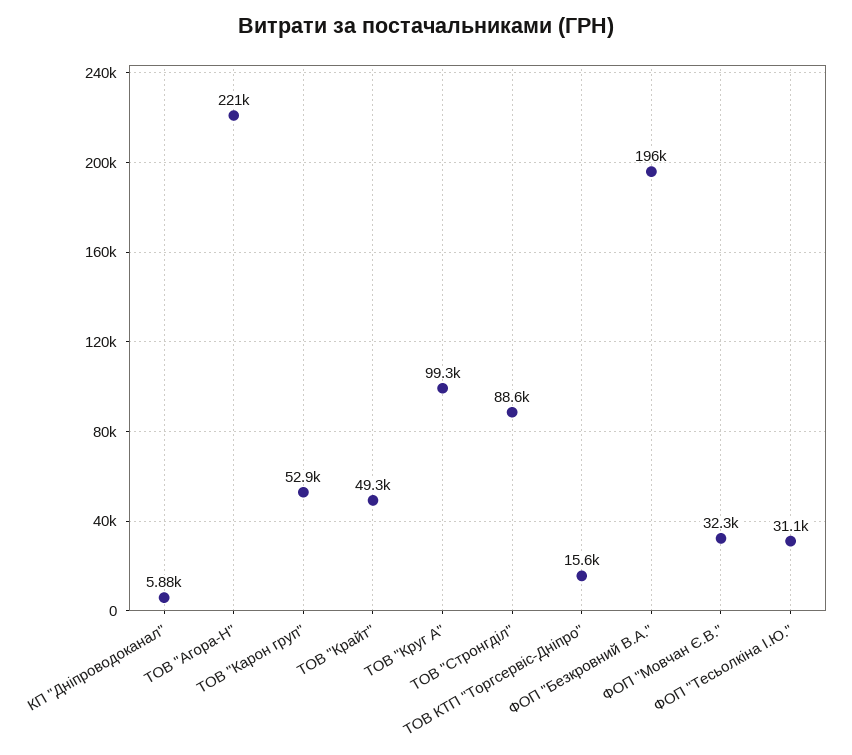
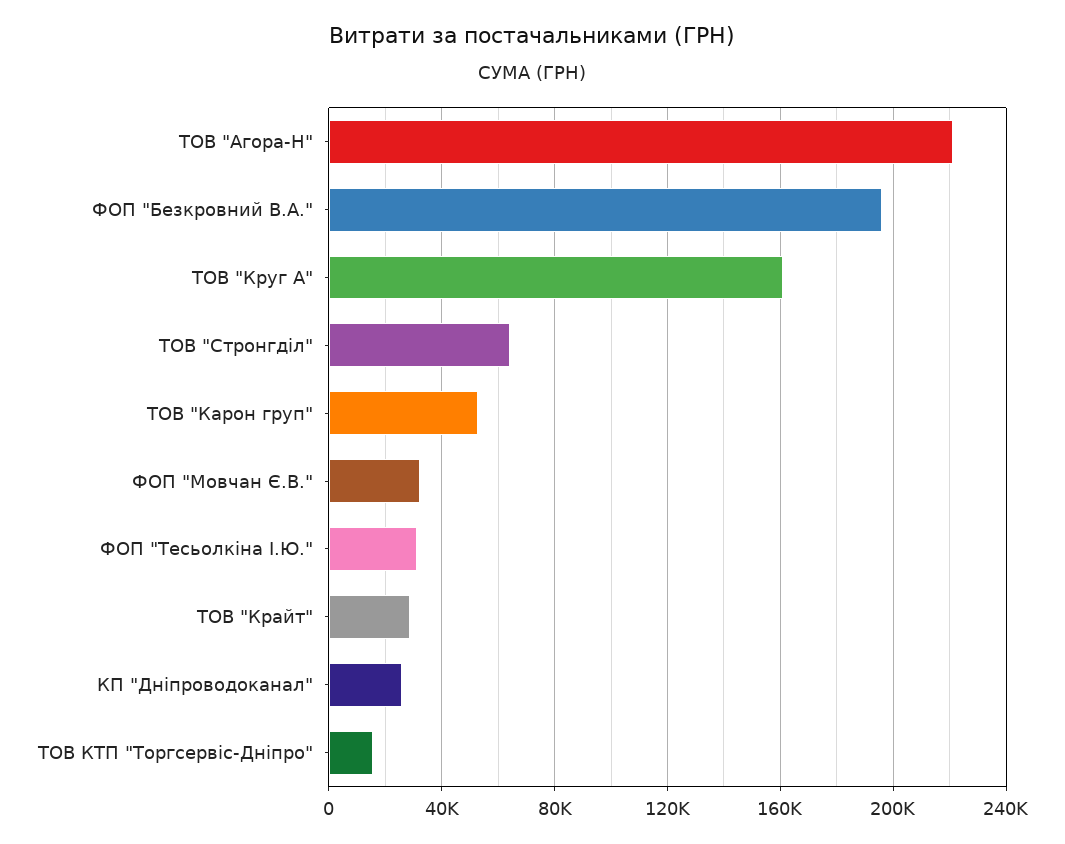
КП "Дніпроводоканал": 5880 -> 25000
ТОВ "Крайт": 49300 -> 30000
ТОВ "Круг А": 99300 -> 160000
ТОВ "Стронгділ": 88600 -> 65000

